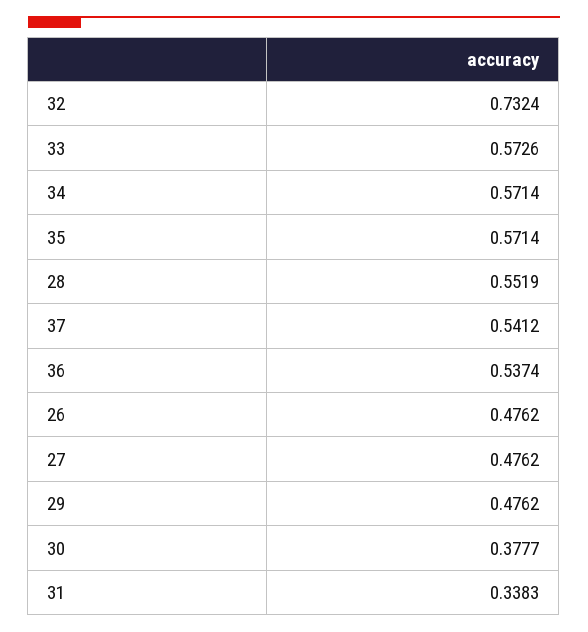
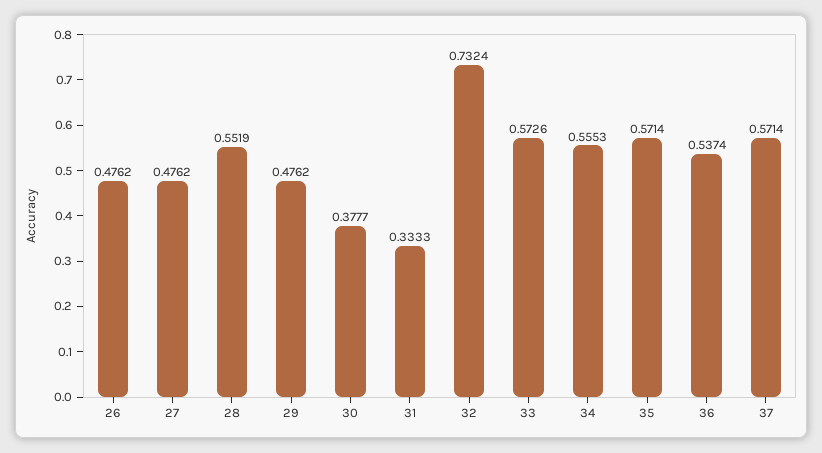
34: 0.5714 -> 0.5553
37: 0.5412 -> 0.5714
31: 0.3383 -> 0.3333

